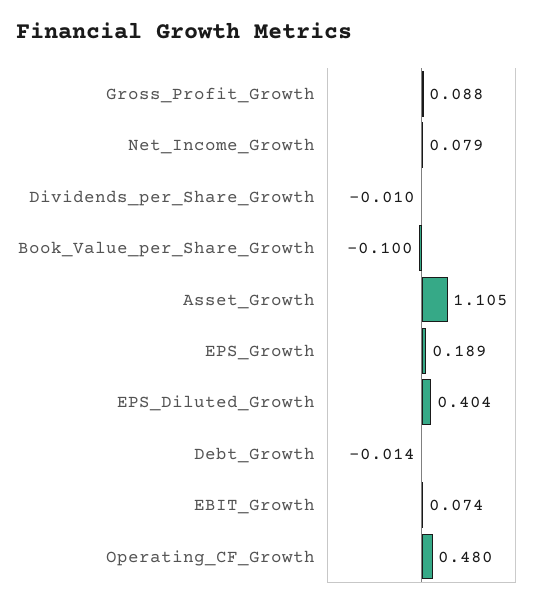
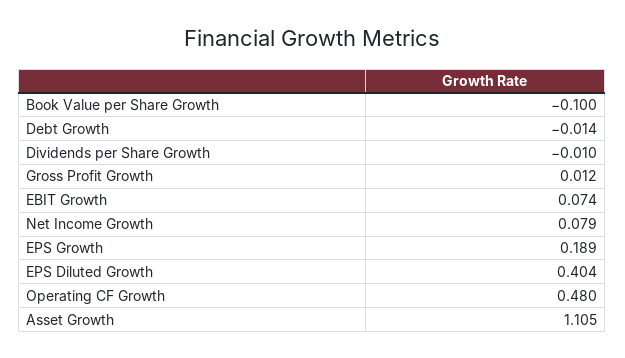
Gross_Profit_Growth: 0.088 -> 0.012

